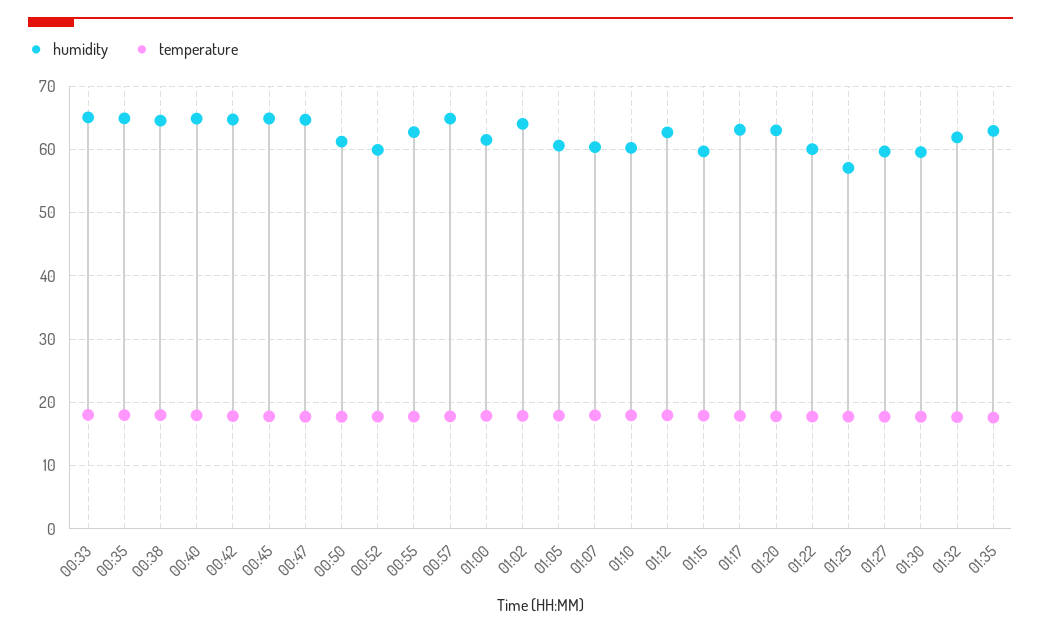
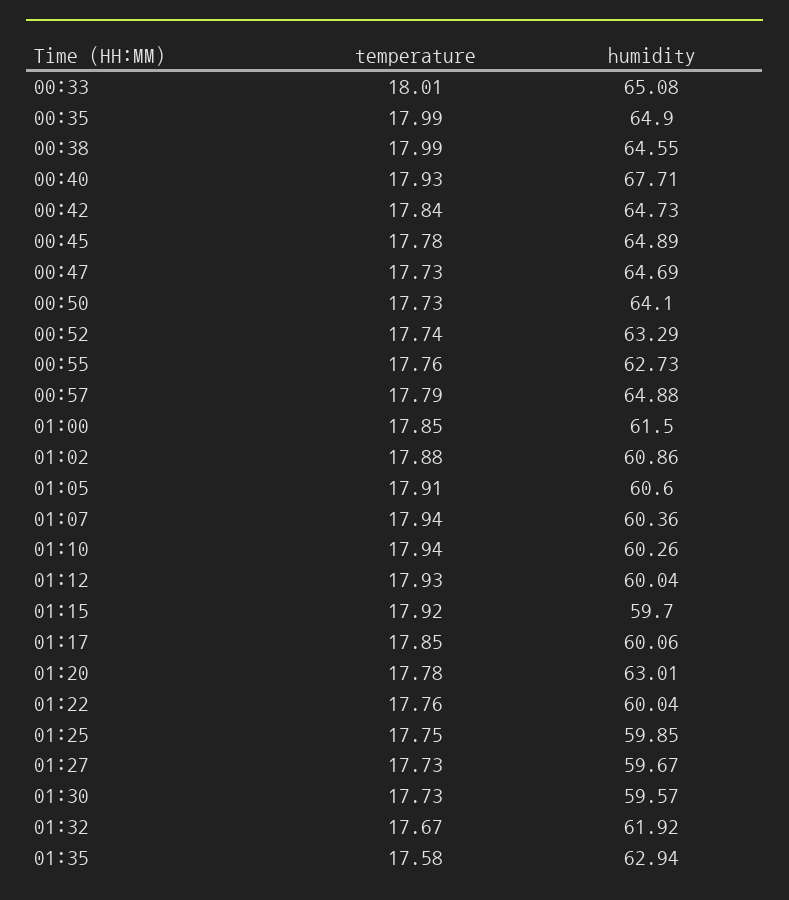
humidity, 00:40: 65 -> 67.71
humidity, 00:50: 61 -> 64.1
humidity, 00:52: 60 -> 63.29
humidity, 01:02: 64 -> 60.86
humidity, 01:12: 63 -> 60.04
humidity, 01:17: 63 -> 60.06
humidity, 01:25: 57 -> 59.85

